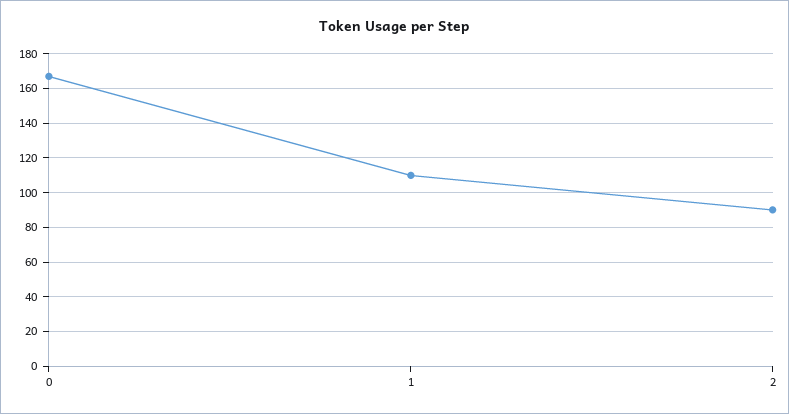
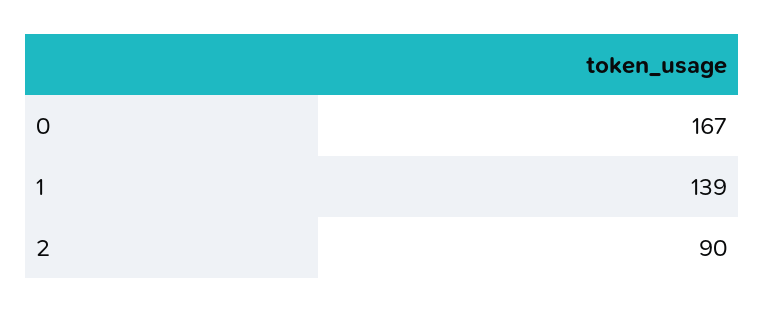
1: 110 -> 139

